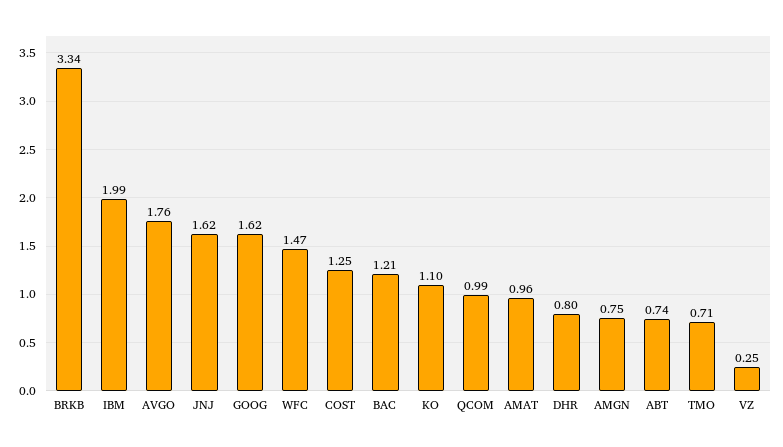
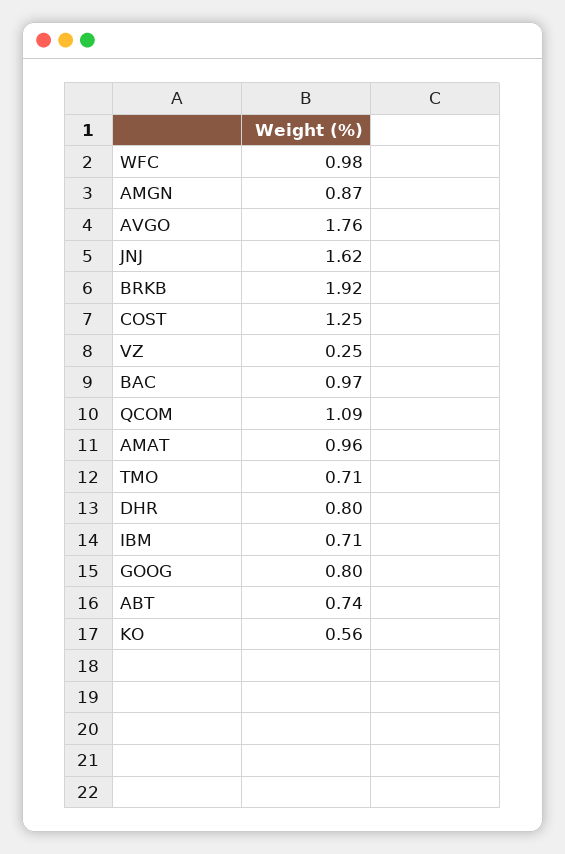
BRKB: 3.34 -> 1.92
IBM: 1.99 -> 0.71
GOOG: 1.62 -> 0.8
WFC: 1.47 -> 0.98
BAC: 1.21 -> 0.97
KO: 1.1 -> 0.56
QCOM: 0.99 -> 1.09
AMGN: 0.75 -> 0.87

